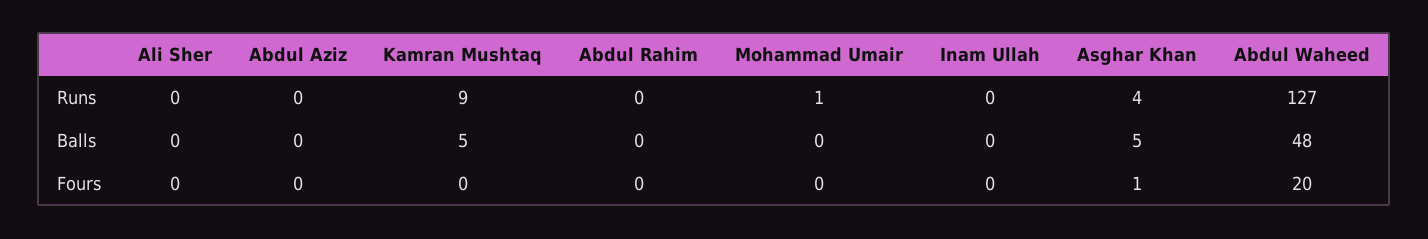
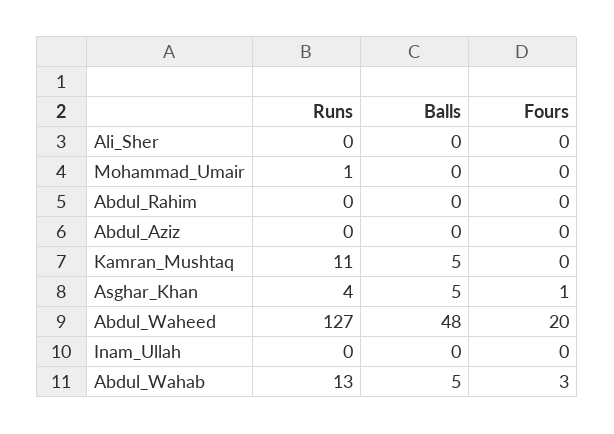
Kamran Mushtaq, Runs: 9 -> 11
Abdul_Wahab, Runs: none -> 13
Abdul_Wahab, Balls: none -> 5
Abdul_Wahab, Fours: none -> 3

